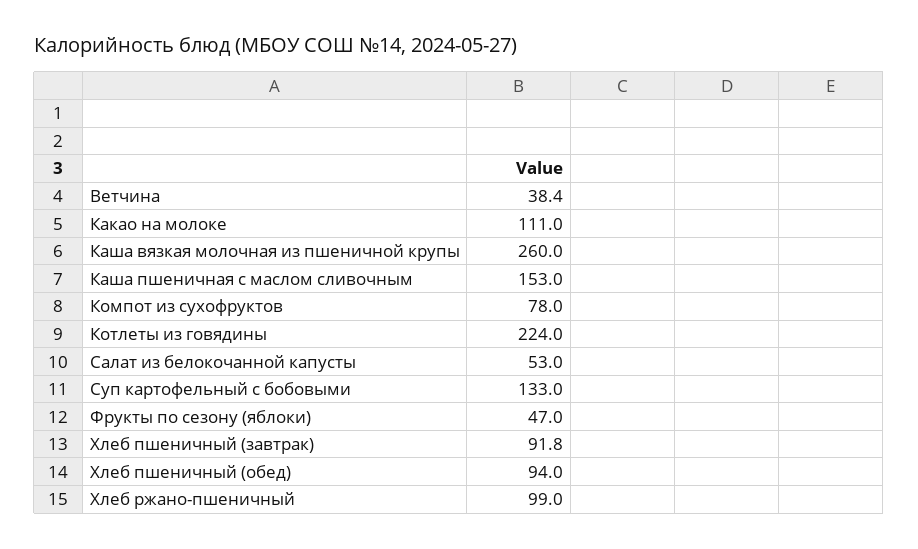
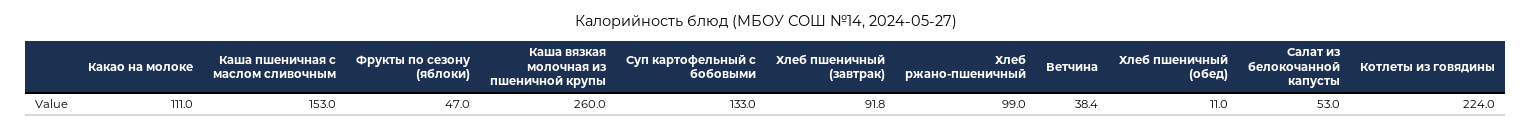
Компот из сухофруктов: 78 -> none
Хлеб пшеничный (обед): 94 -> 11

